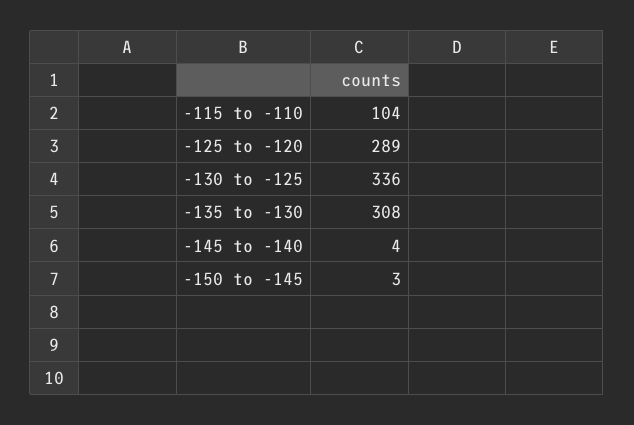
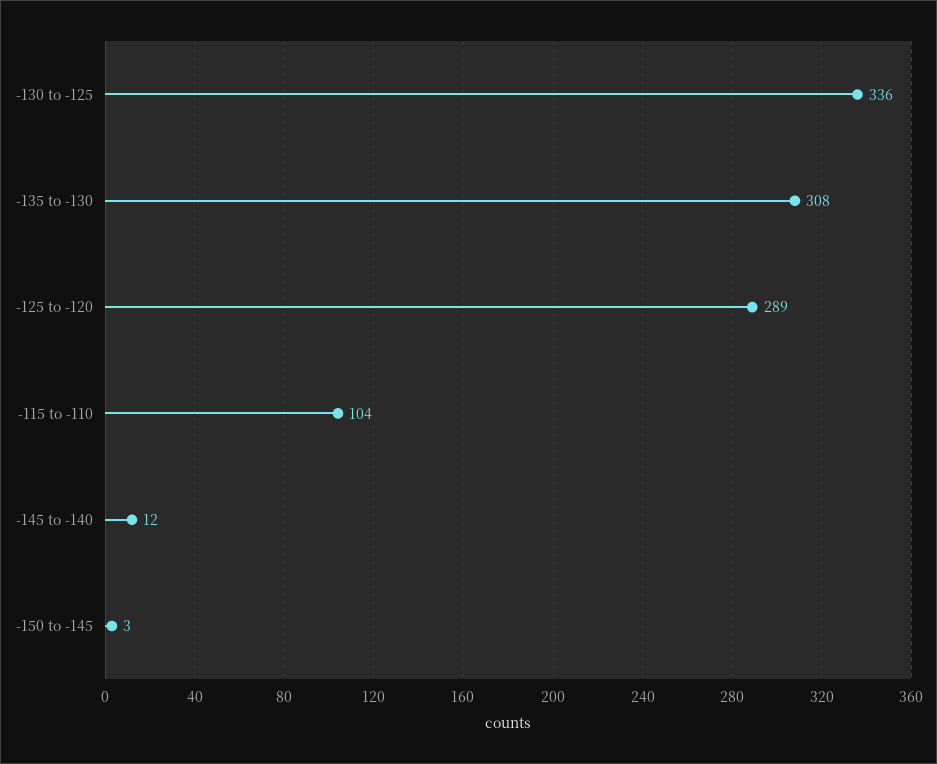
-145 to -140: 4 -> 12

